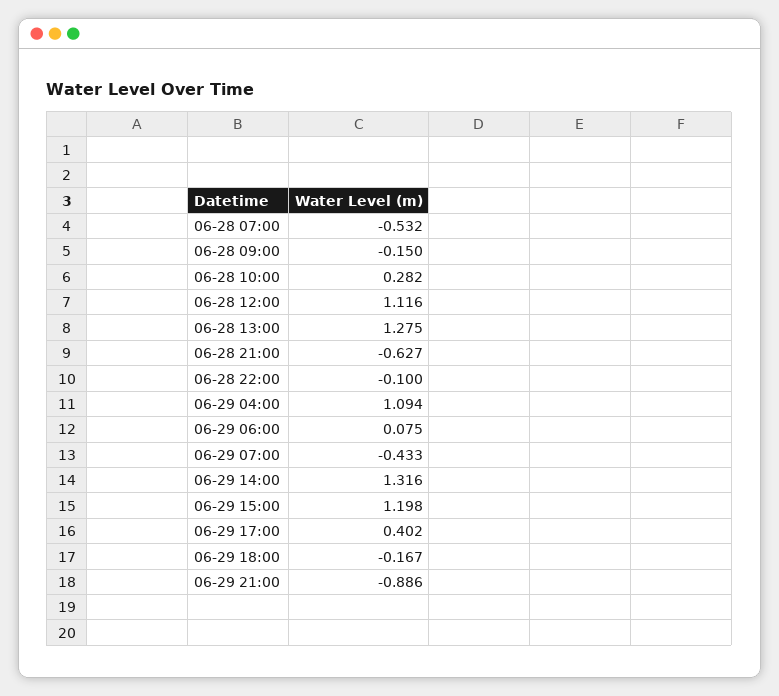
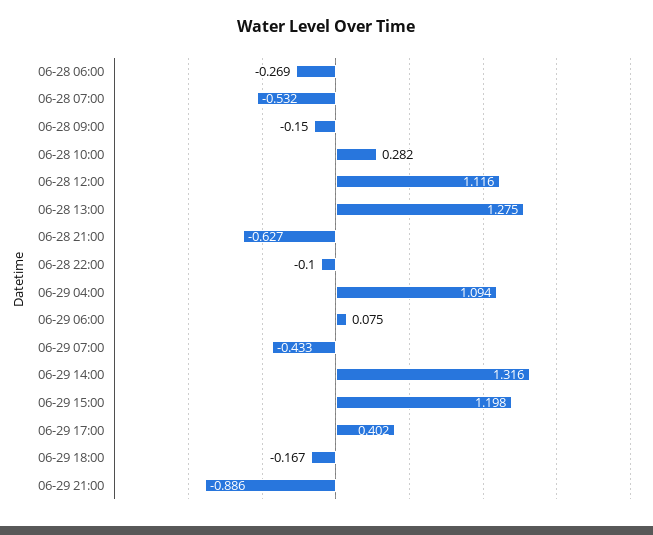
06-28 06:00: none -> -0.269

